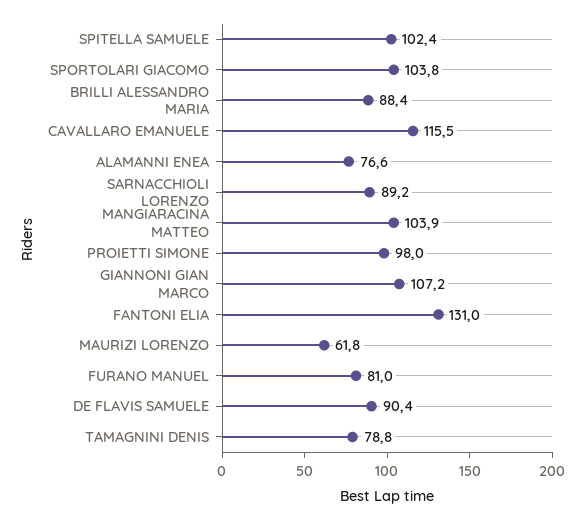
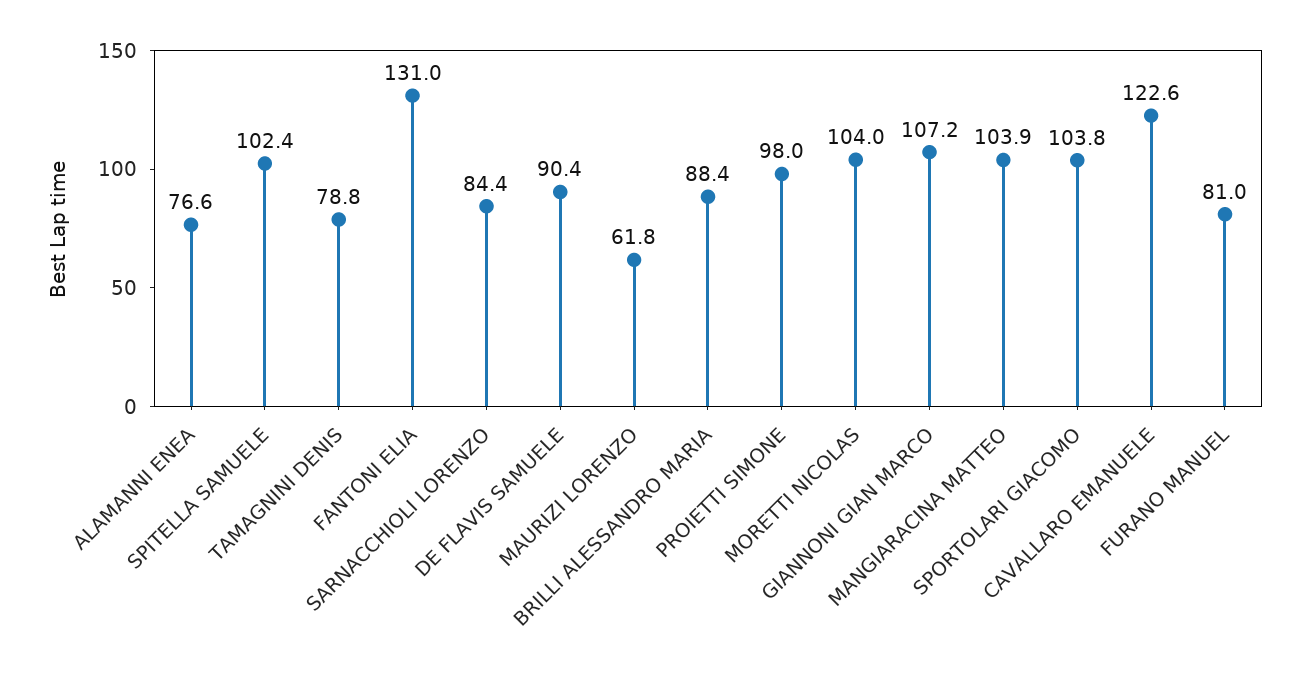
CAVALLARO EMANUELE: 115.5 -> 122.6
SARNACCHIOLI LORENZO: 89.2 -> 84.4
MORETTI NICOLAS: none -> 104

